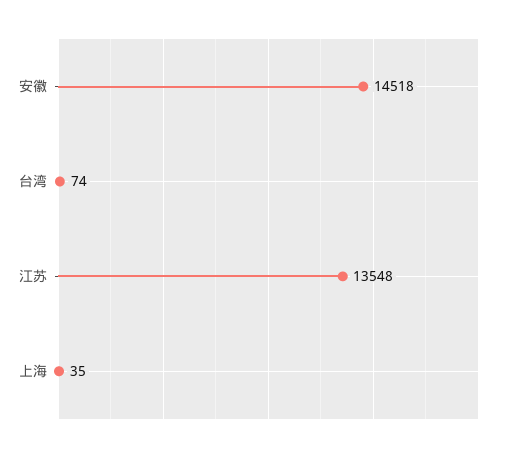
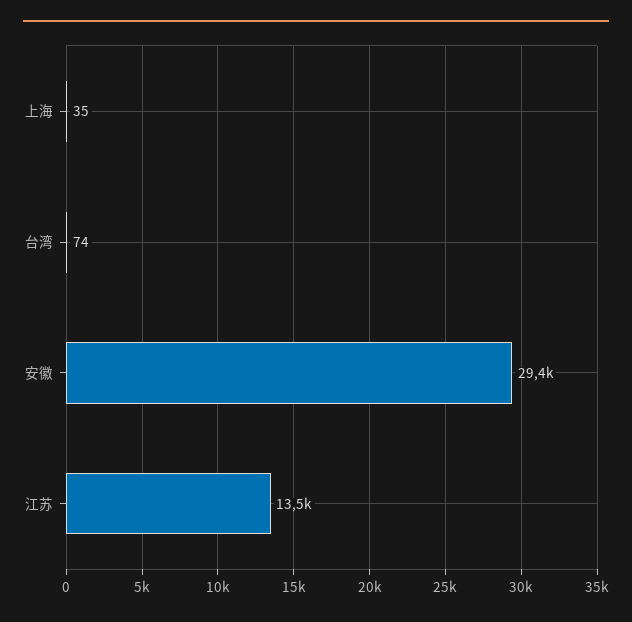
安徽: 14518 -> 29400

